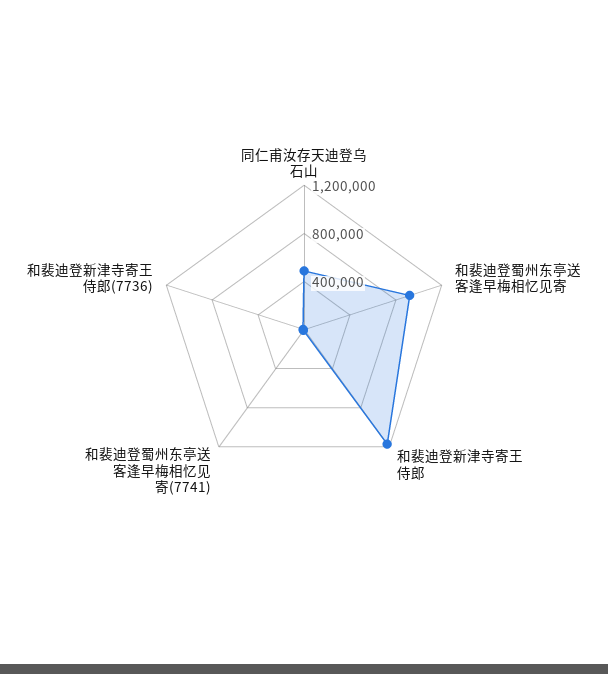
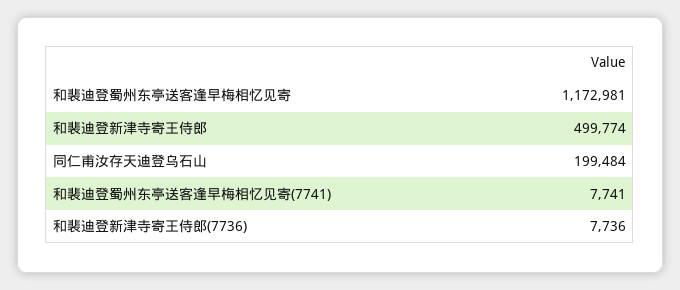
同仁甫汝存天迪登乌石山: 500000 -> 199484
和裴迪登蜀州东亭送客逢早梅相忆见寄: 900000 -> 1172981
和裴迪登新津寺寄王侍郎: 1200000 -> 499774

